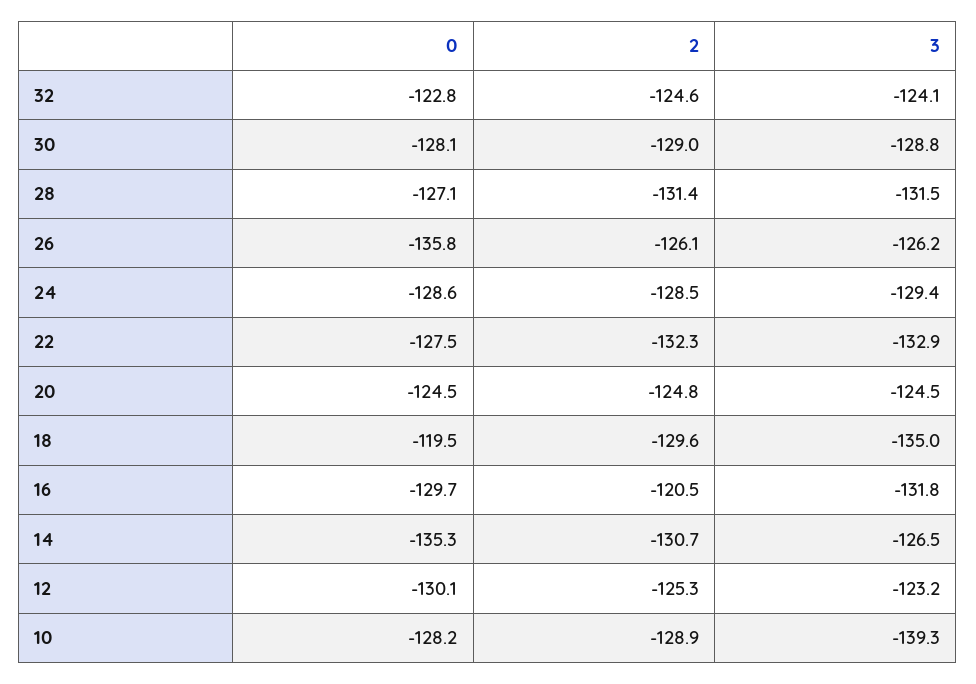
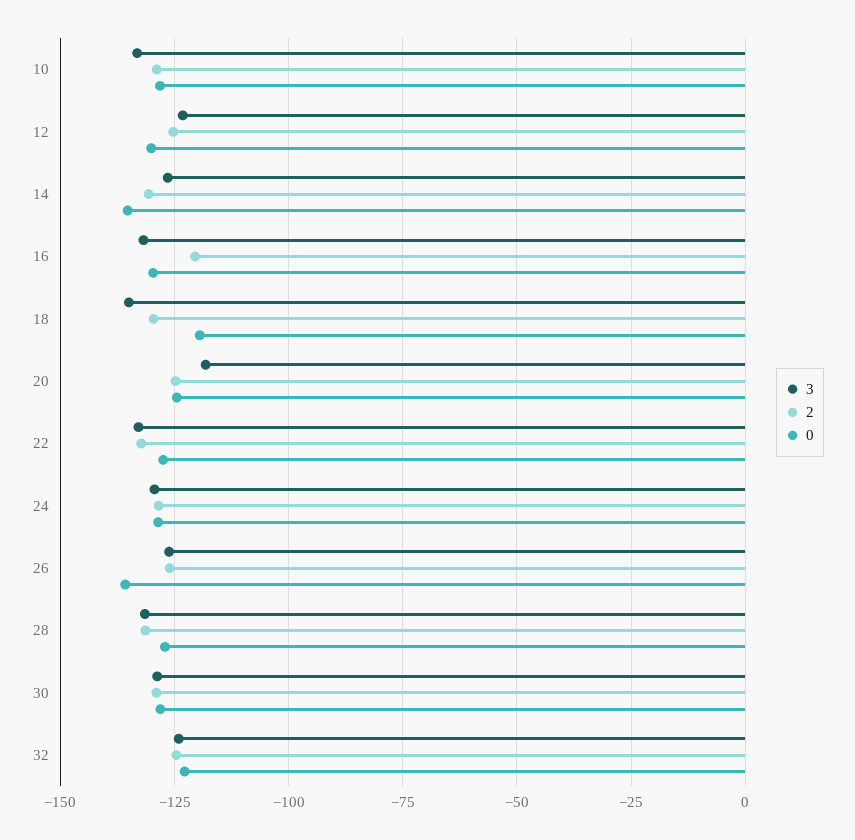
3, 20: -124.5 -> -117.5
3, 10: -139.3 -> -132.5

